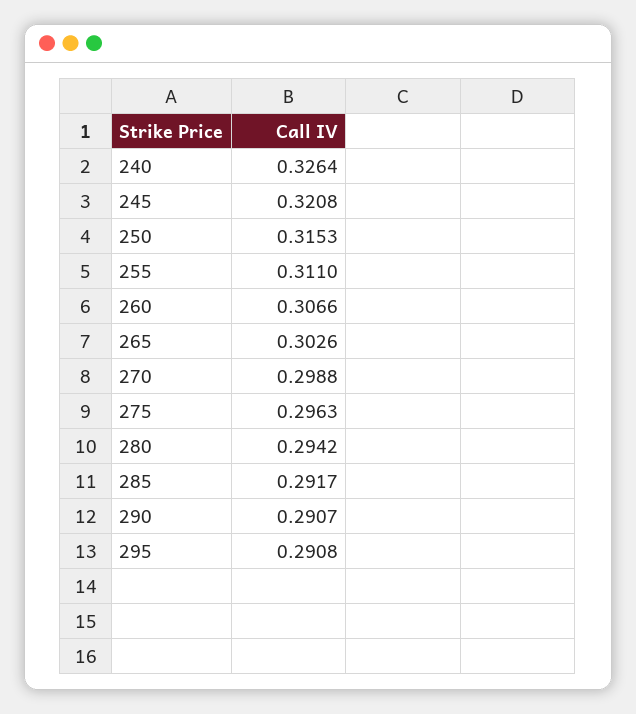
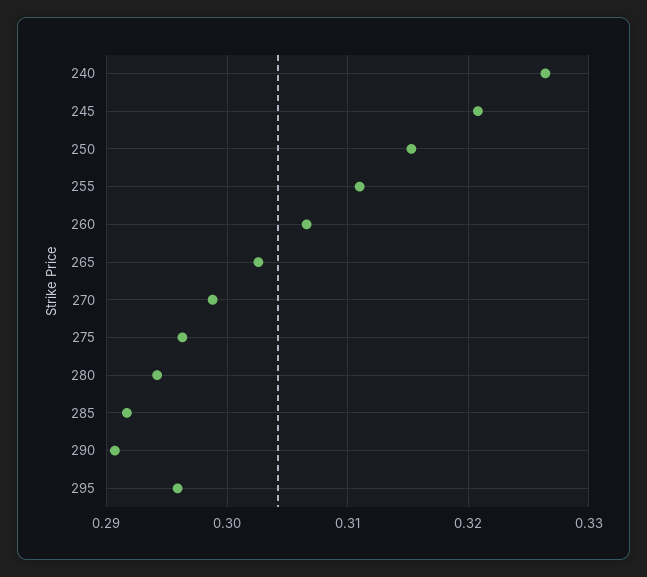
295: 0.2908 -> 0.296

